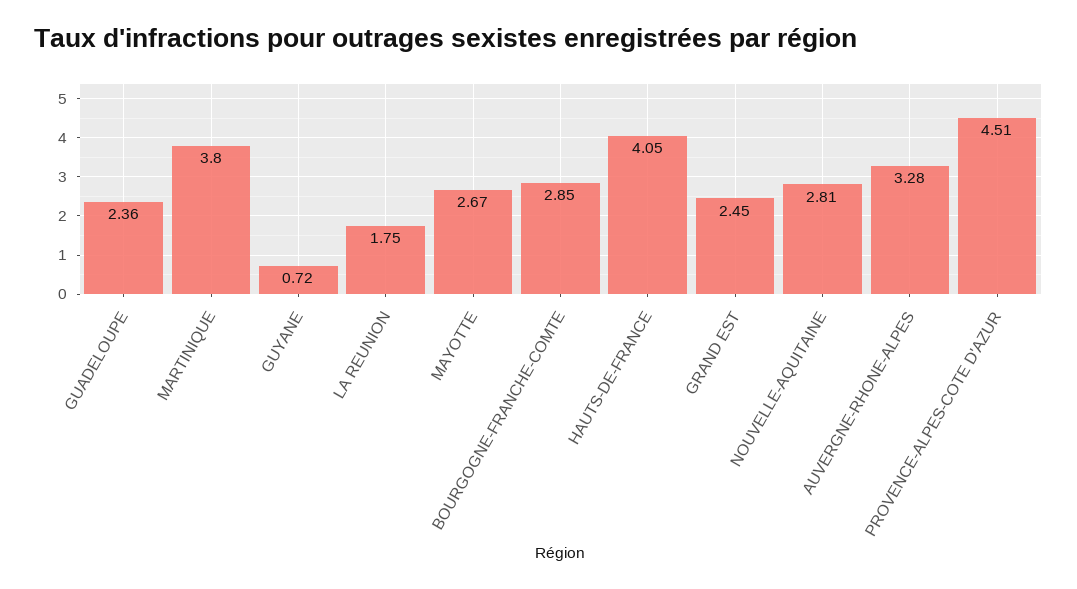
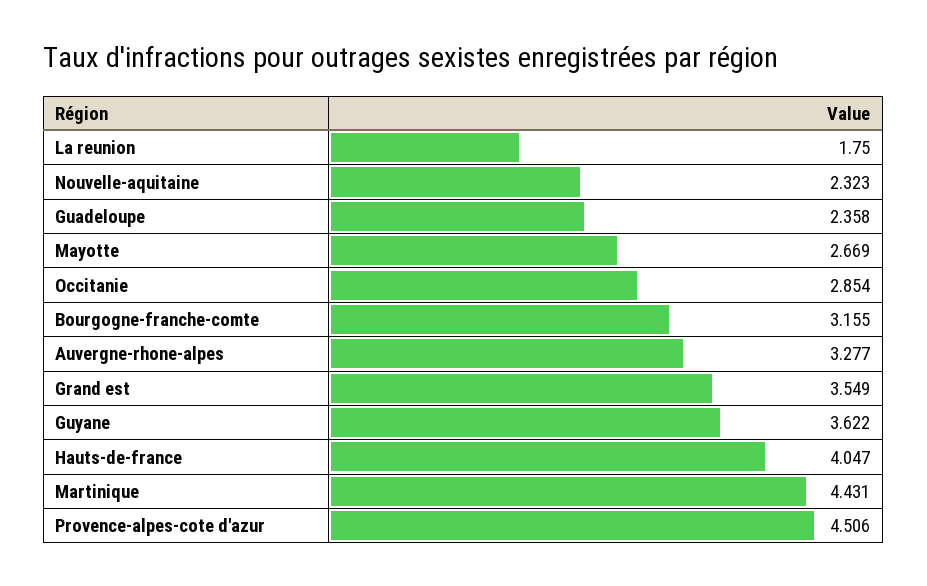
MARTINIQUE: 3.8 -> 4.431
GUYANE: 0.72 -> 3.622
BOURGOGNE-FRANCHE-COMTE: 2.85 -> 3.155
GRAND EST: 2.45 -> 3.549
NOUVELLE-AQUITAINE: 2.81 -> 2.323
Occitanie: none -> 2.854

